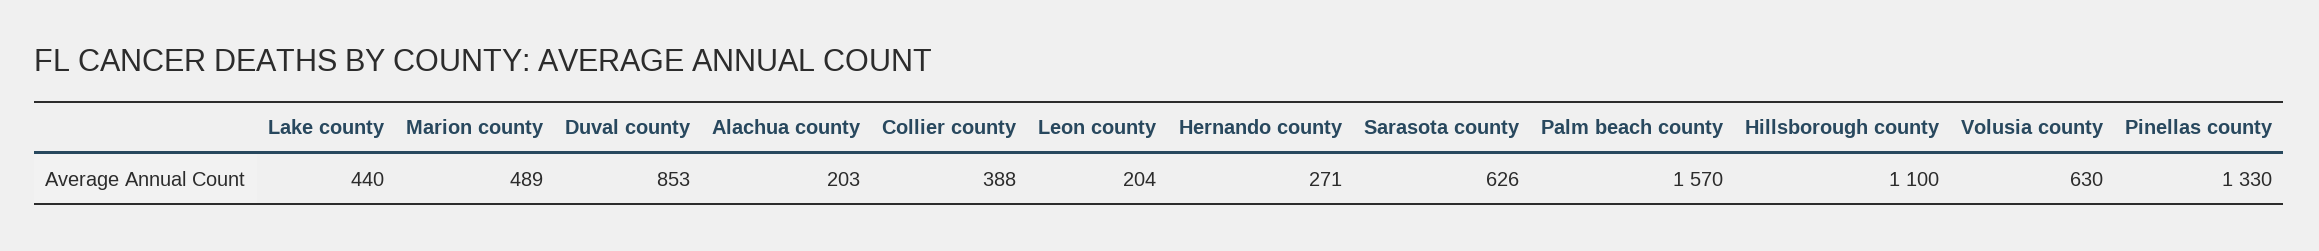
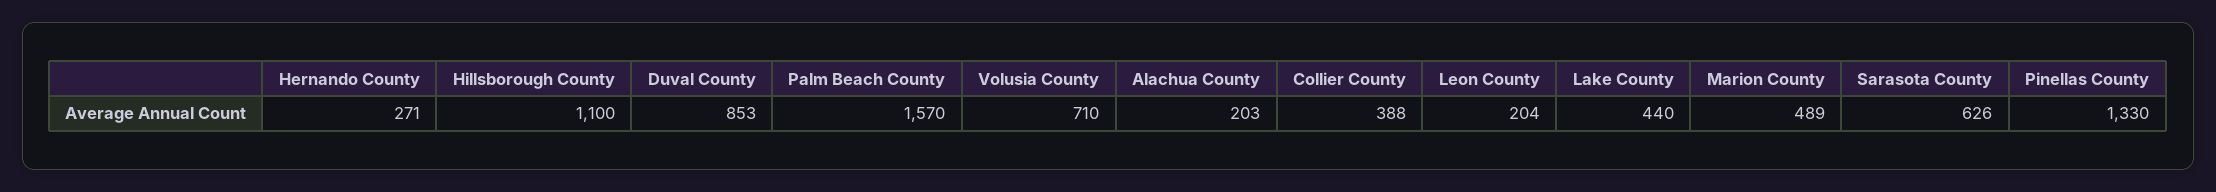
Volusia county: 630 -> 710

